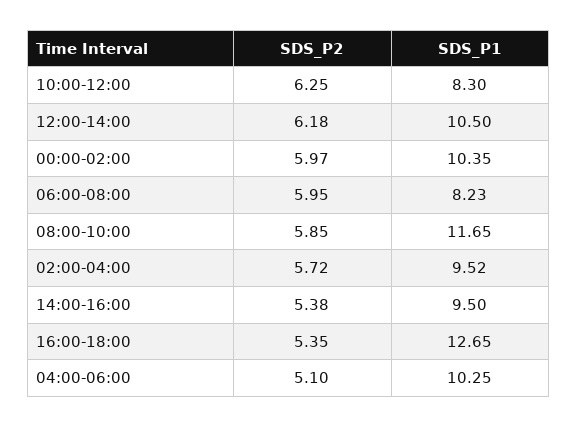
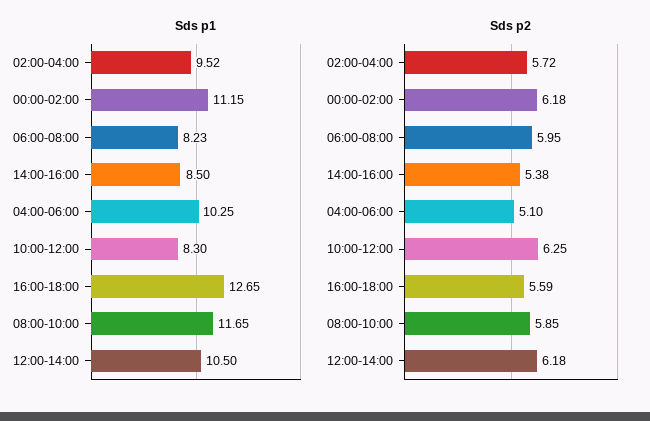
SDS_P2, 00:00-02:00: 5.97 -> 6.18
SDS_P1, 00:00-02:00: 10.35 -> 11.15
SDS_P1, 14:00-16:00: 9.5 -> 8.5
SDS_P2, 16:00-18:00: 5.35 -> 5.59

